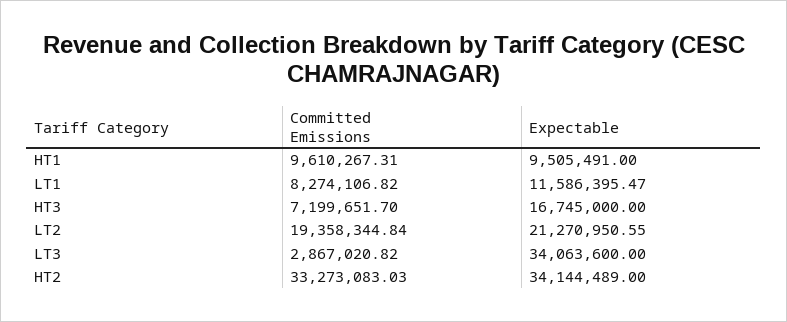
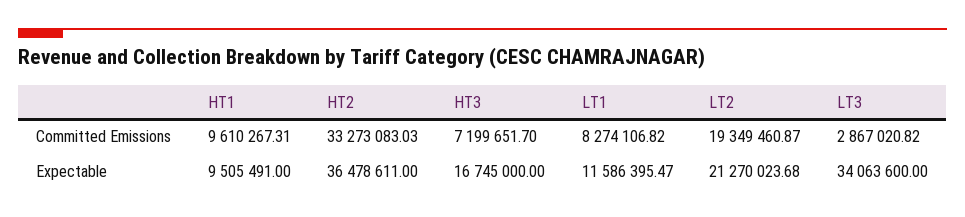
Committed Emissions, LT2: 19358344.84 -> 19349460.87
Expectable, LT2: 21270950.55 -> 21270023.68
Expectable, HT2: 34144489 -> 36478611

